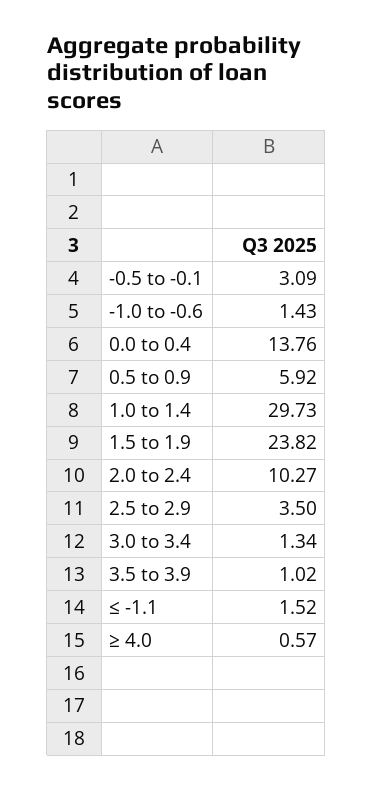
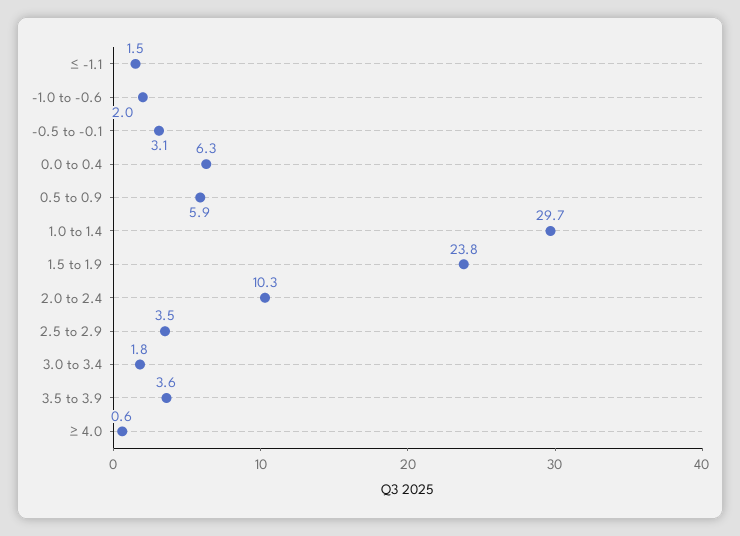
-1.0 to -0.6: 1.43 -> 2
0.0 to 0.4: 13.76 -> 6.3
3.0 to 3.4: 1.34 -> 1.8
3.5 to 3.9: 1.02 -> 3.6

